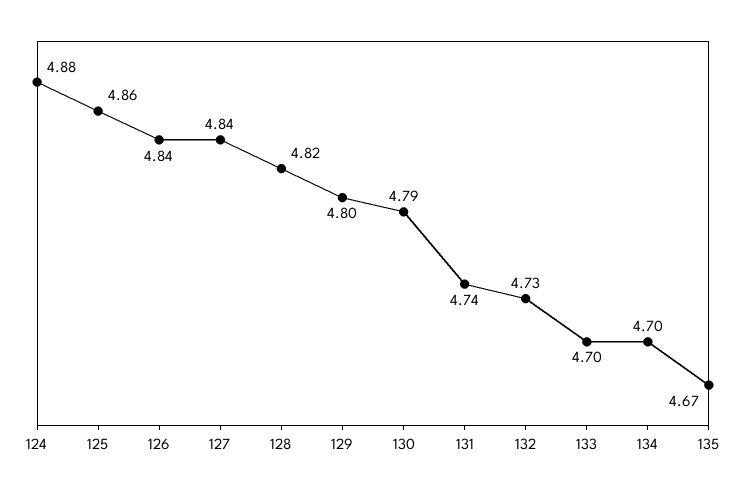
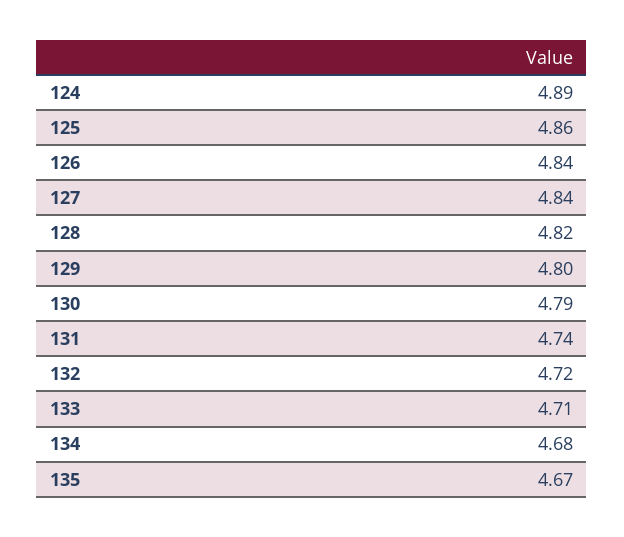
124: 4.88 -> 4.89
132: 4.73 -> 4.72
133: 4.7 -> 4.71
134: 4.7 -> 4.68

